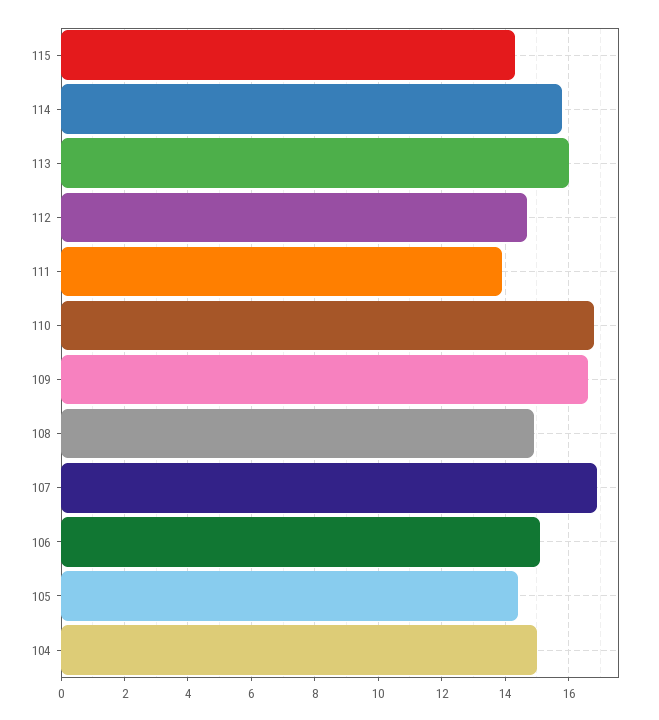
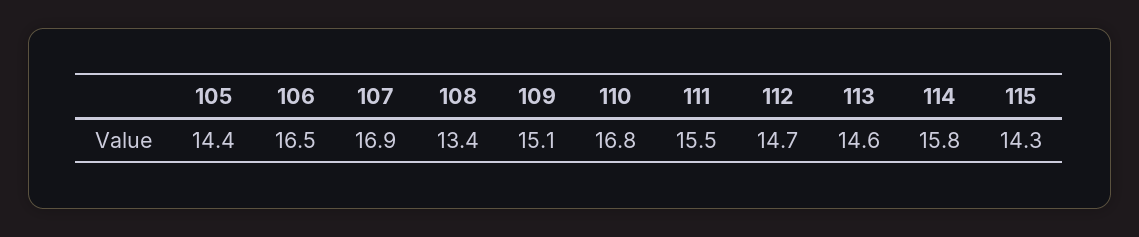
113: 16 -> 14.6
111: 14 -> 15.5
109: 16.5 -> 15.1
108: 15 -> 13.4
106: 15 -> 16.5
104: 15 -> none

